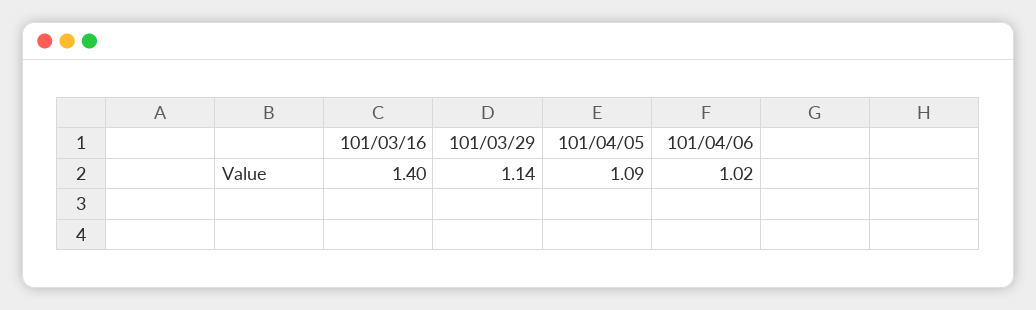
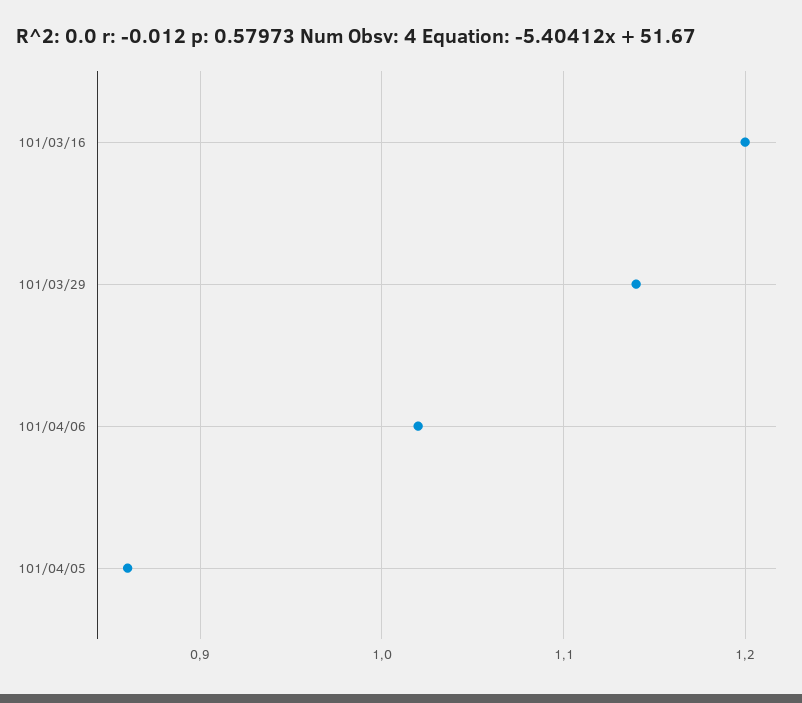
101/03/16: 1.4 -> 1.2
101/04/05: 1.09 -> 0.86

